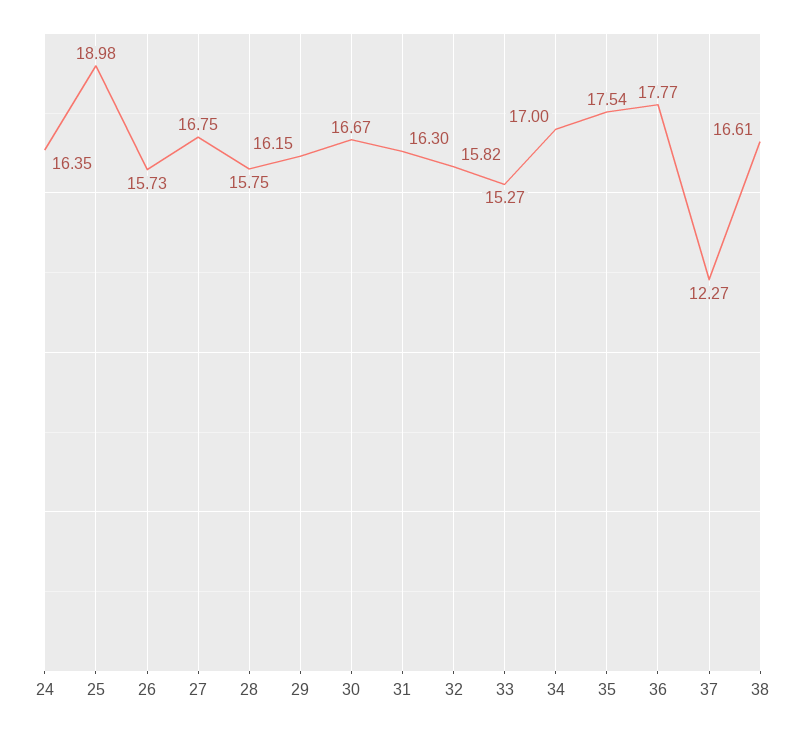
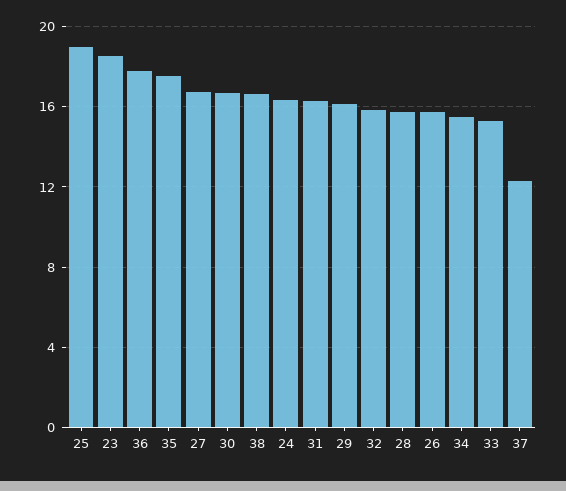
34: 17 -> 15.5
23: none -> 18.5

